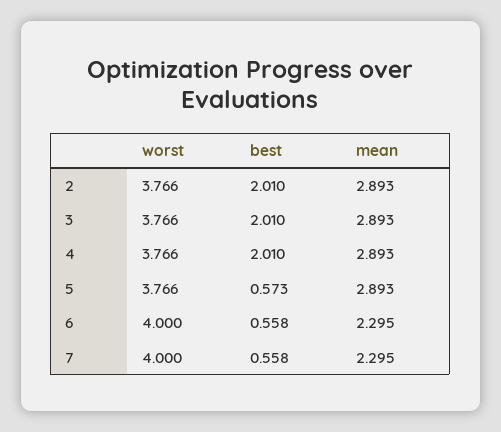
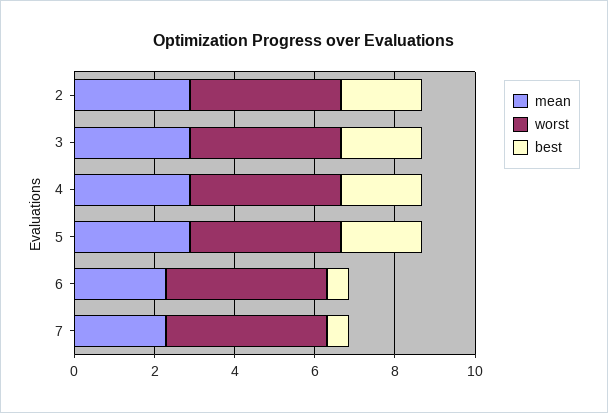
best, 5: 0.573 -> 2

